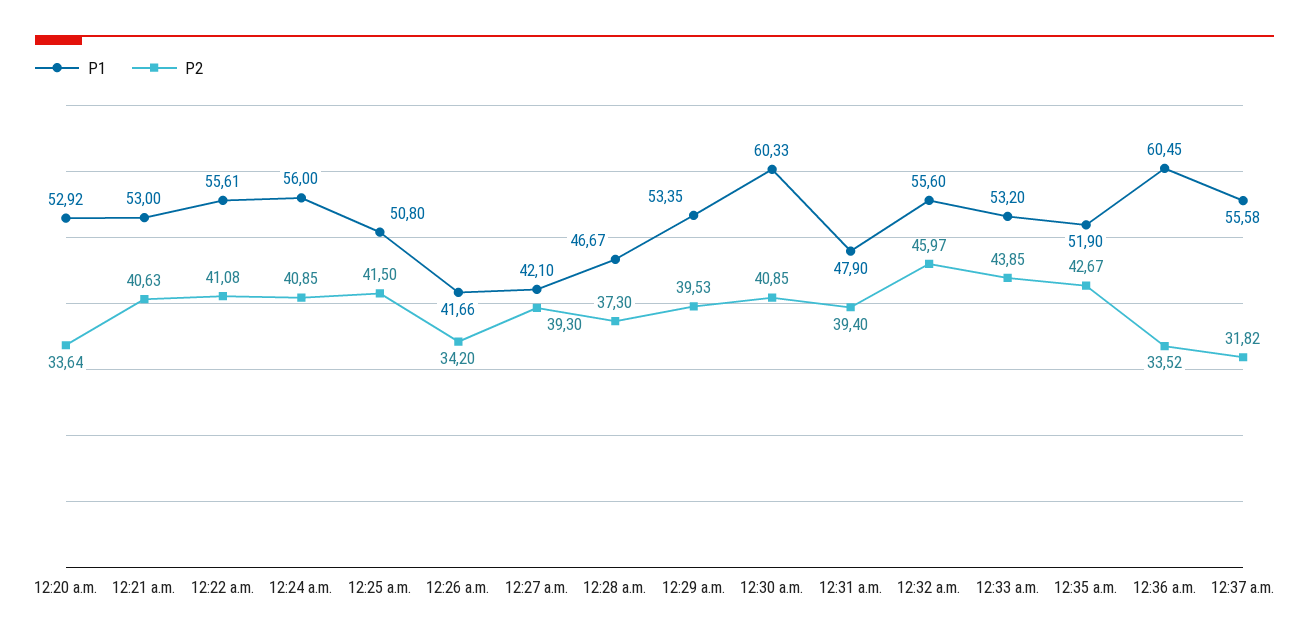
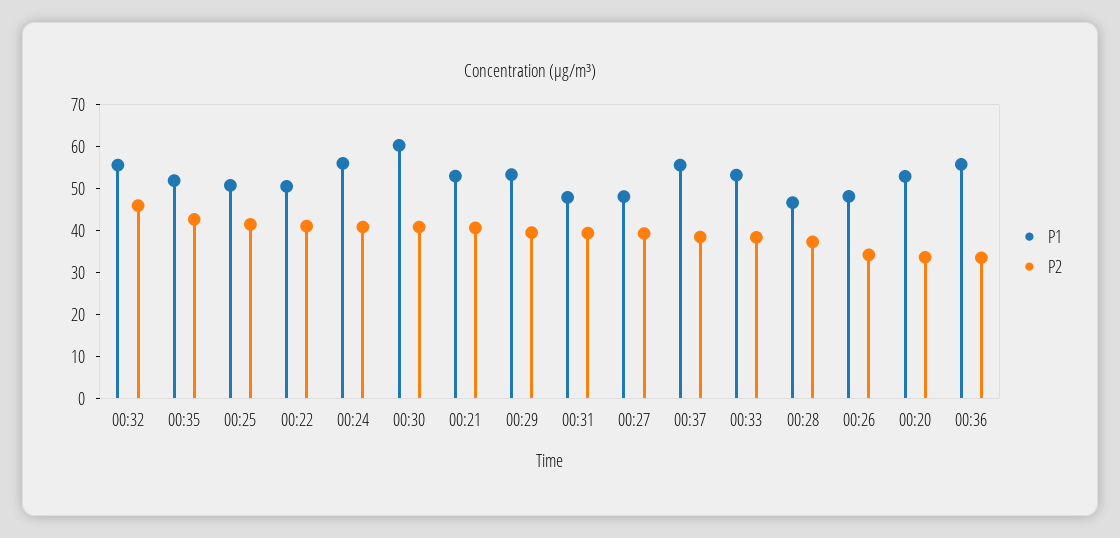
P1, 12:22 a.m.: 55.61 -> 50
P1, 12:26 a.m.: 41.66 -> 48
P1, 12:27 a.m.: 42.1 -> 48
P2, 12:33 a.m.: 43.85 -> 38
P1, 12:36 a.m.: 60.45 -> 56
P2, 12:37 a.m.: 31.82 -> 38

